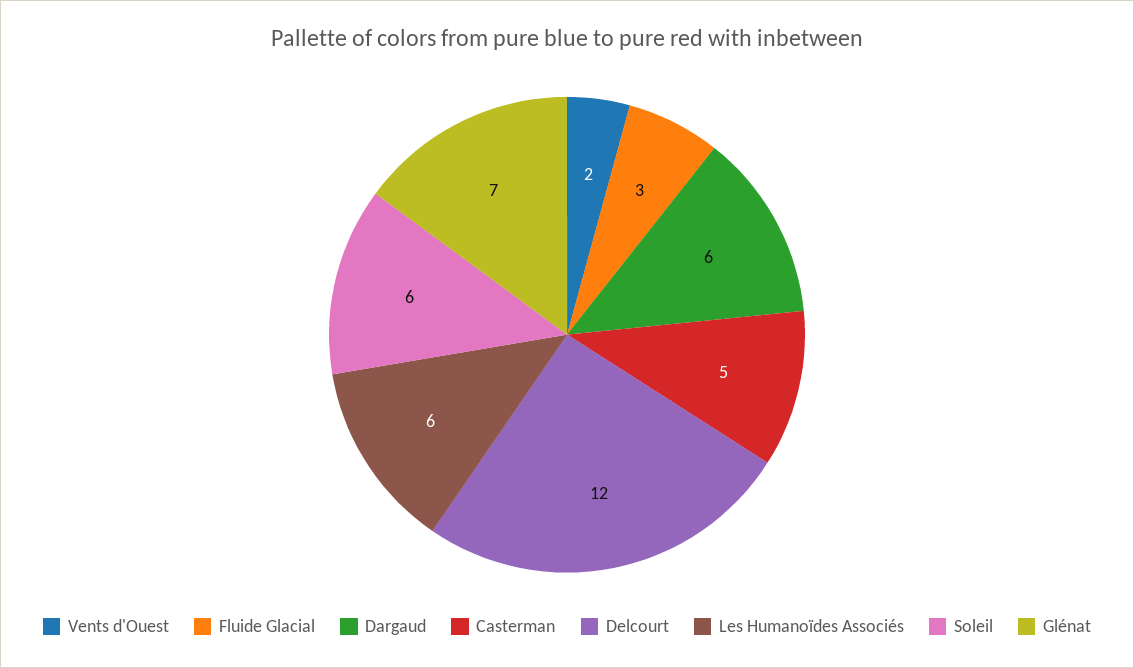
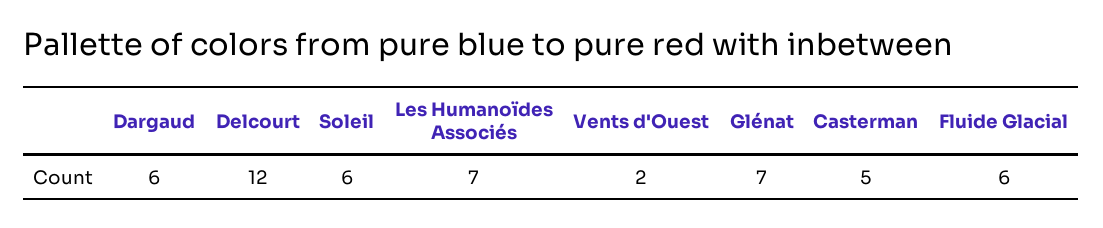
Fluide Glacial: 3 -> 6
Les Humanoïdes Associés: 6 -> 7

